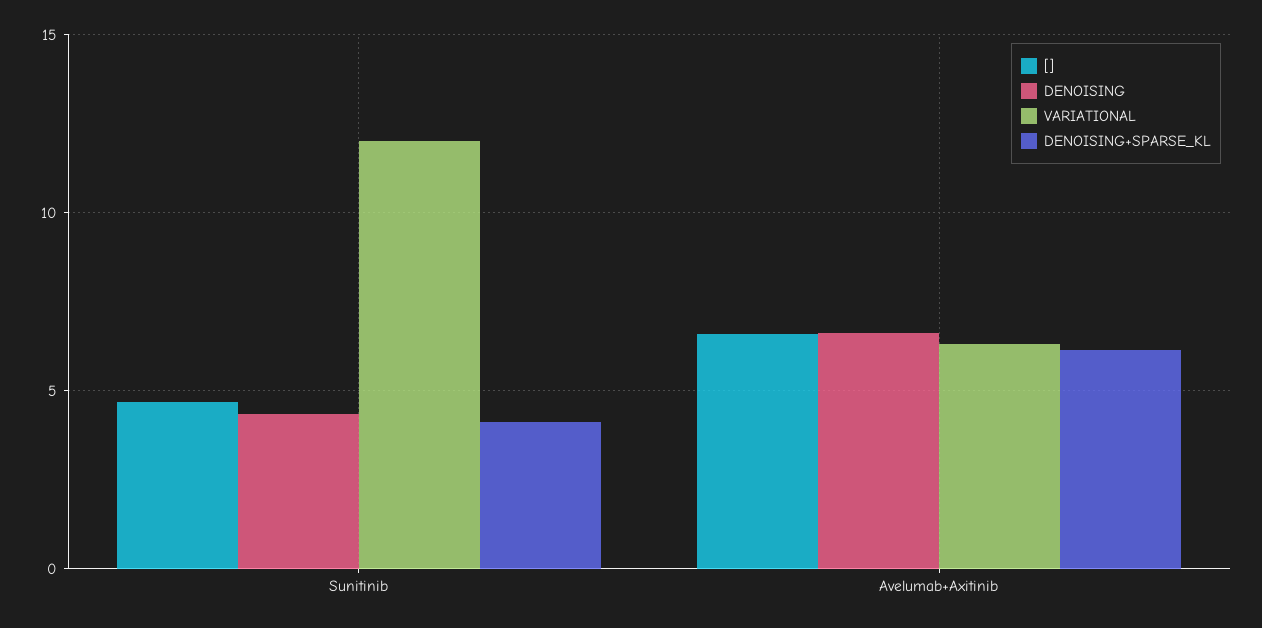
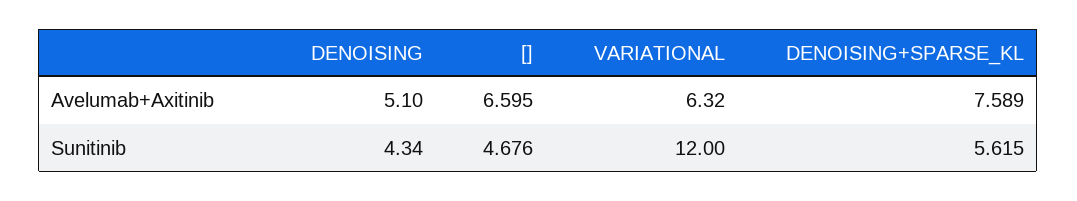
DENOISING+SPARSE_KL, Sunitinib: 4 -> 5.615
DENOISING, Avelumab+Axitinib: 6.5 -> 5.1
DENOISING+SPARSE_KL, Avelumab+Axitinib: 6 -> 7.589

